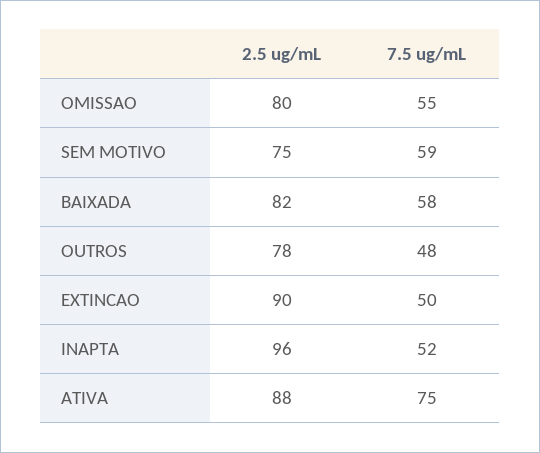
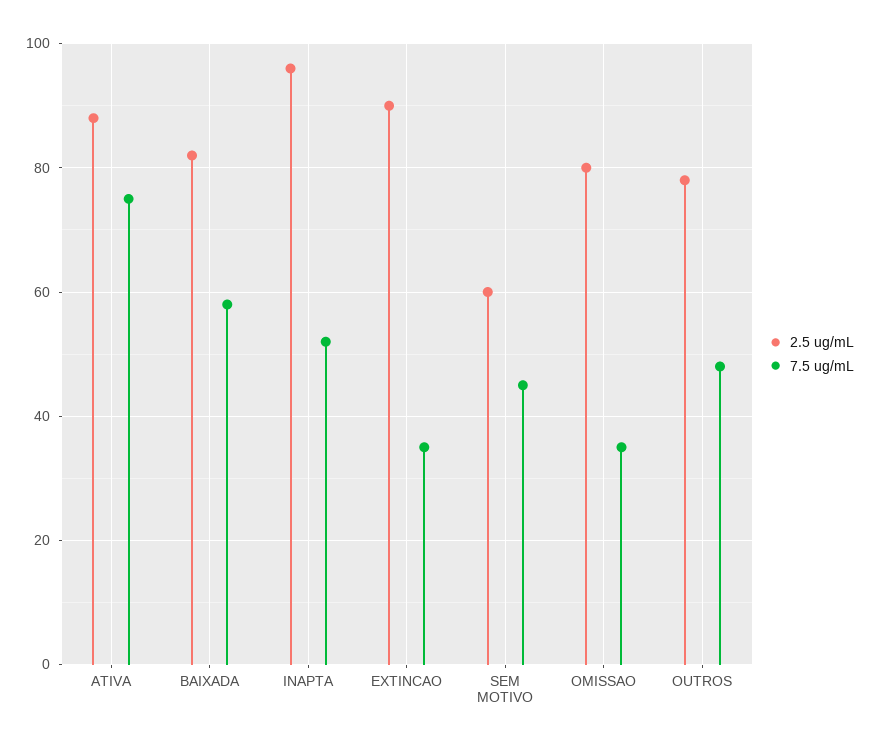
7.5 ug/mL, OMISSAO: 55 -> 35
2.5 ug/mL, SEM MOTIVO: 75 -> 60
7.5 ug/mL, SEM MOTIVO: 59 -> 45
7.5 ug/mL, EXTINCAO: 50 -> 35

